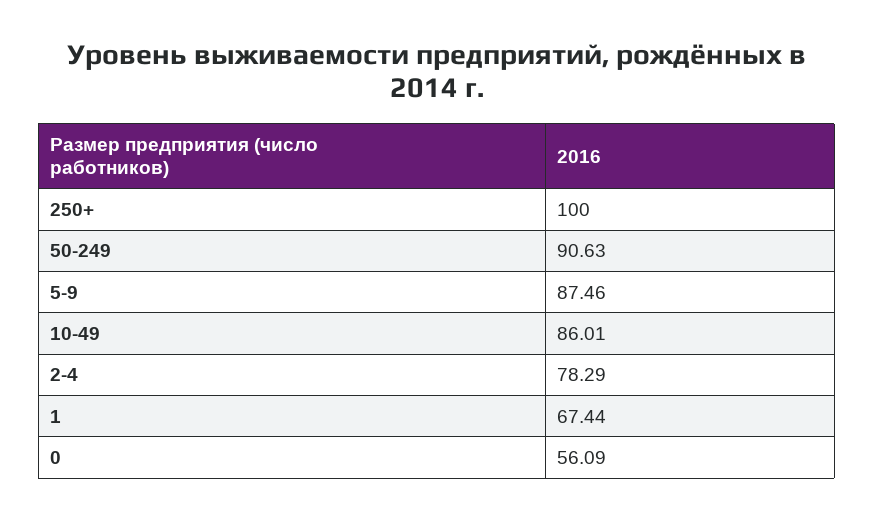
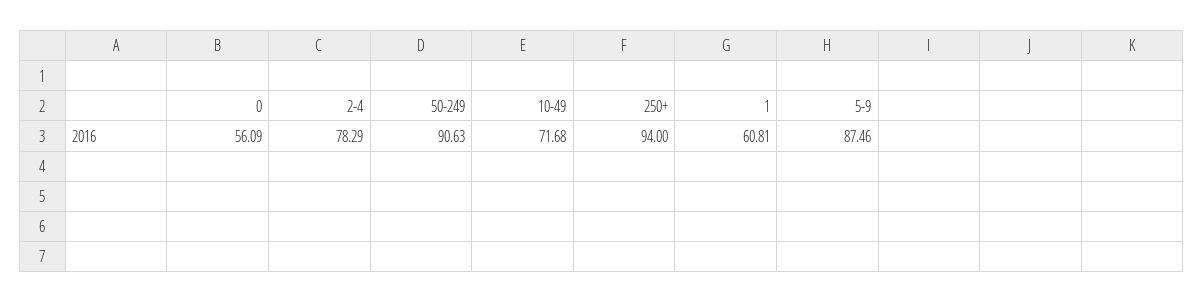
250+: 100 -> 94
10-49: 86.01 -> 71.68
1: 67.44 -> 60.81

